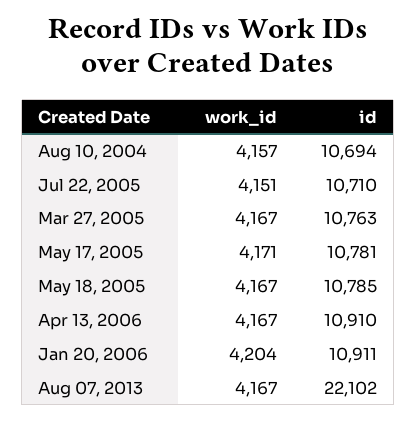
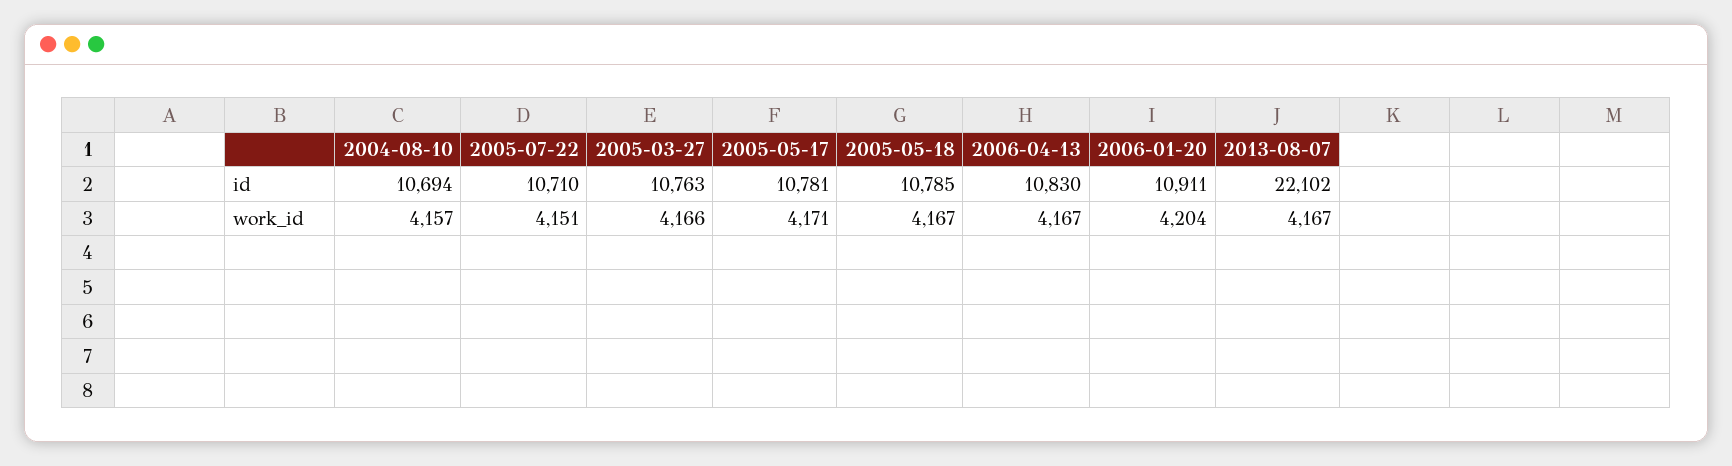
work_id, Mar 27, 2005: 4167 -> 4166
id, Apr 13, 2006: 10910 -> 10830

